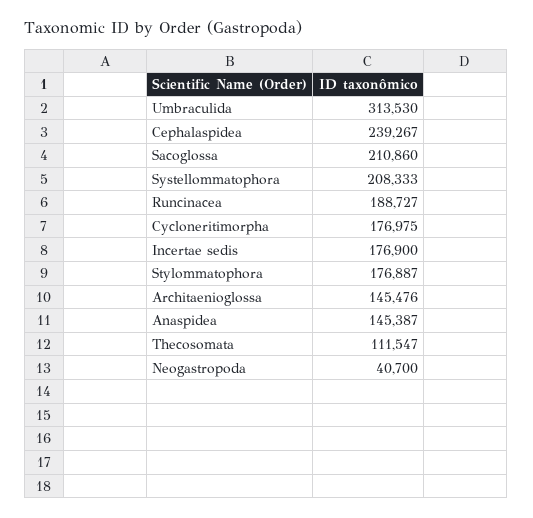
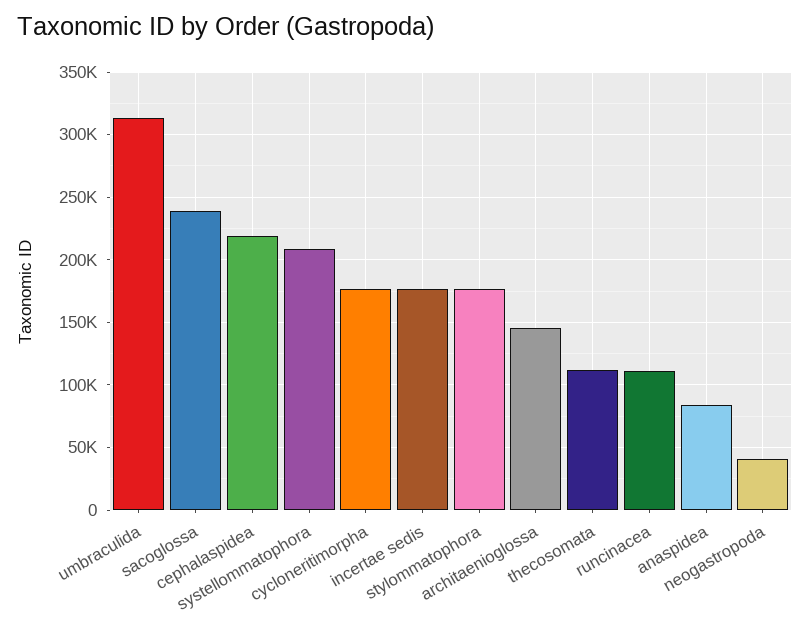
Cephalaspidea: 239267 -> 220000
Sacoglossa: 210860 -> 240000
Runcinacea: 188727 -> 110000
Anaspidea: 145387 -> 85000

